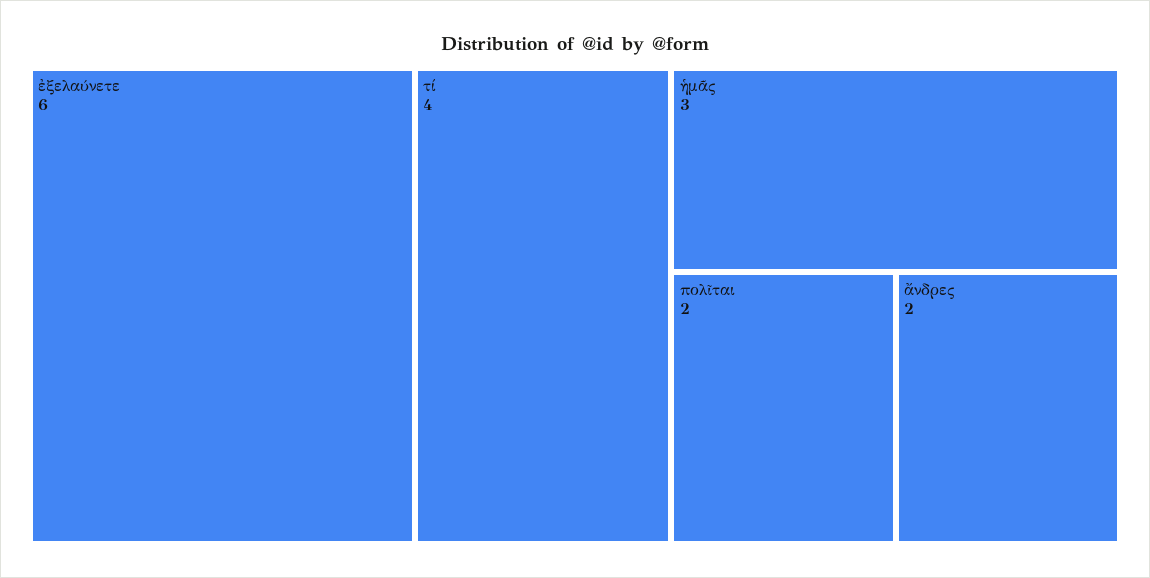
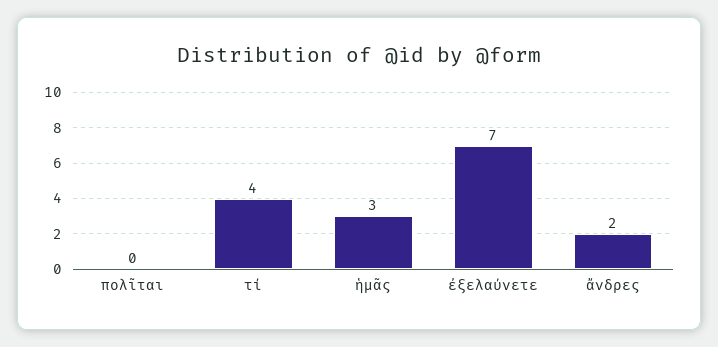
ἐξελαύνετε: 6 -> 7
πολῖται: 2 -> 0

